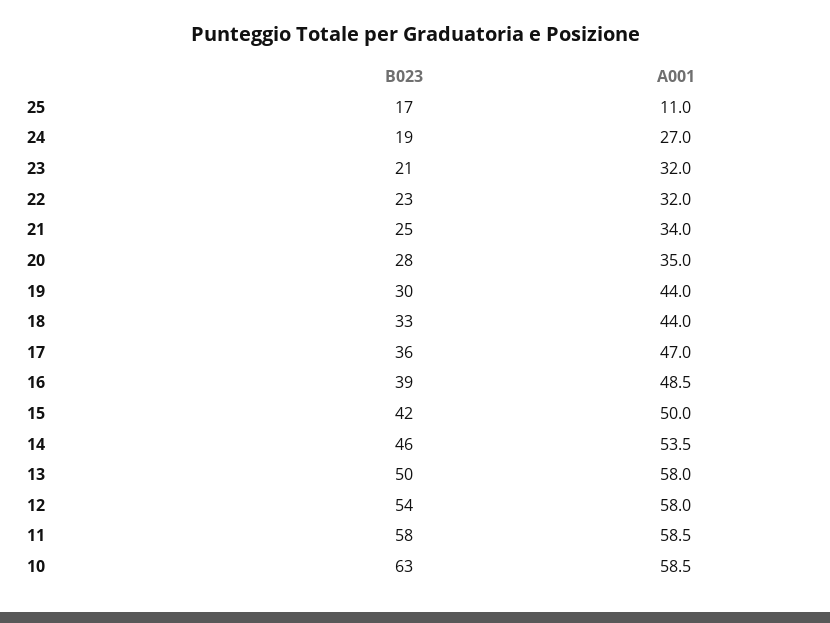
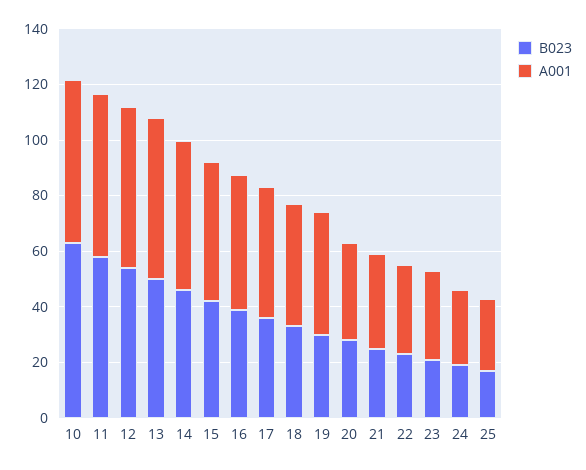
A001, 25: 11 -> 25

